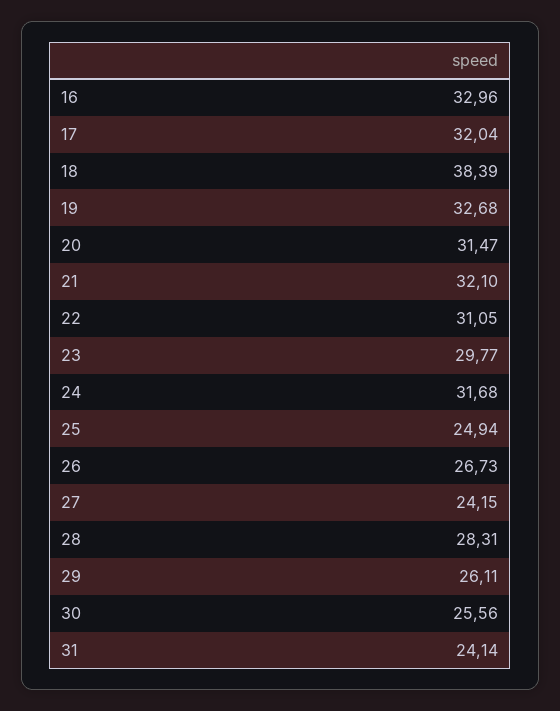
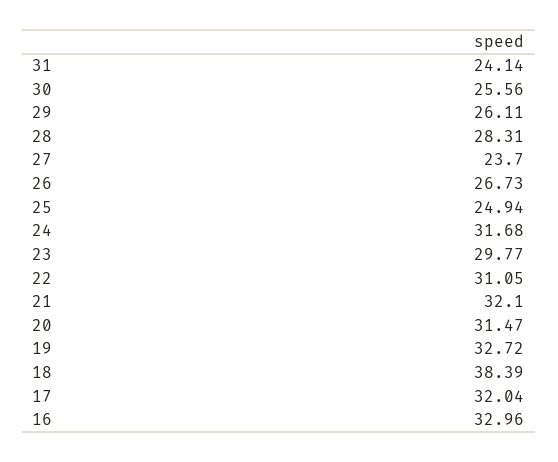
19: 32.68 -> 32.72
27: 24.15 -> 23.7

